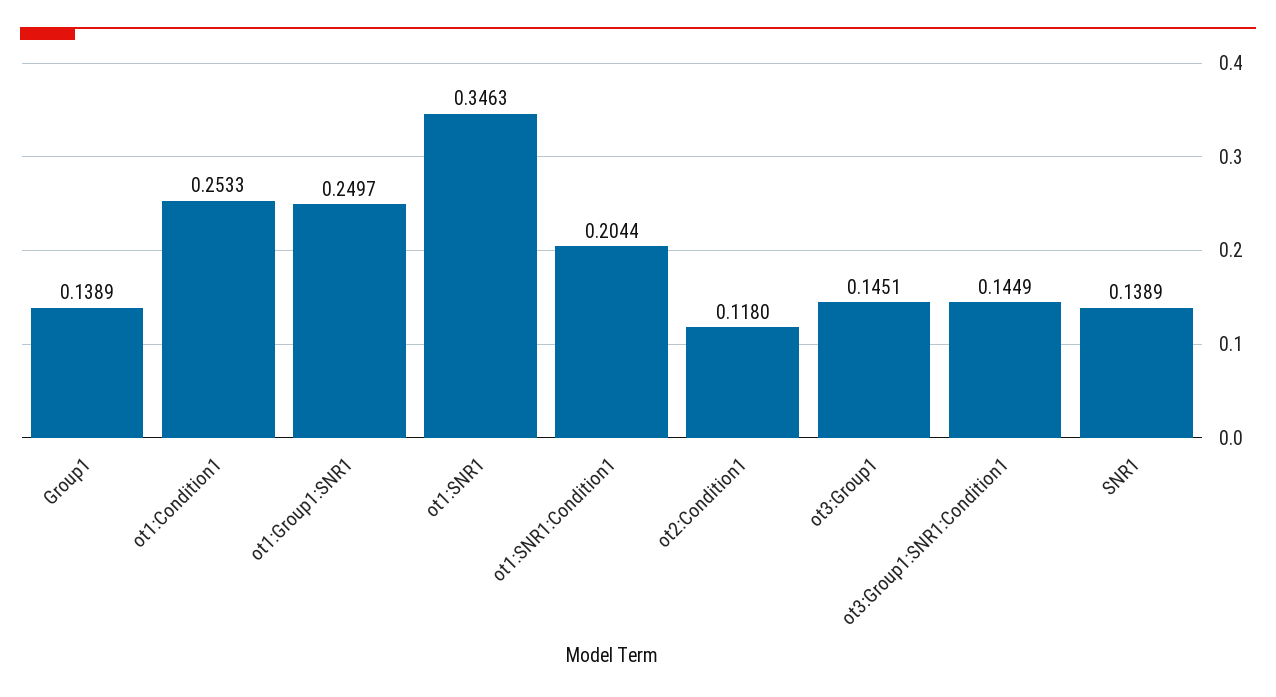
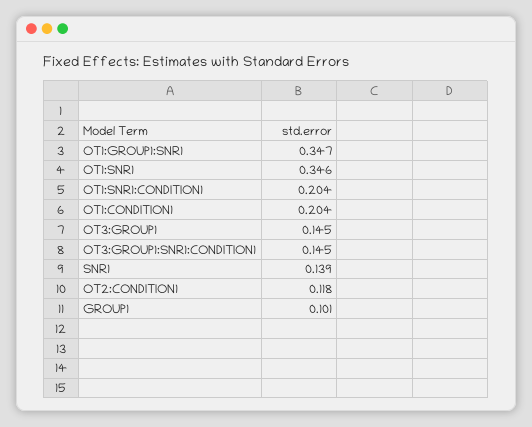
Group1: 0.1389 -> 0.101
ot1:Condition1: 0.2533 -> 0.204
ot1:Group1:SNR1: 0.2497 -> 0.347

